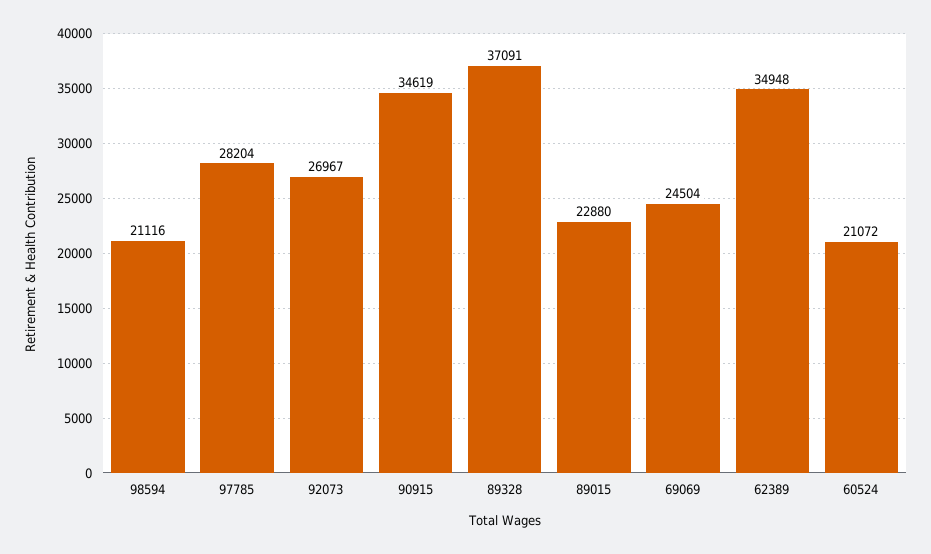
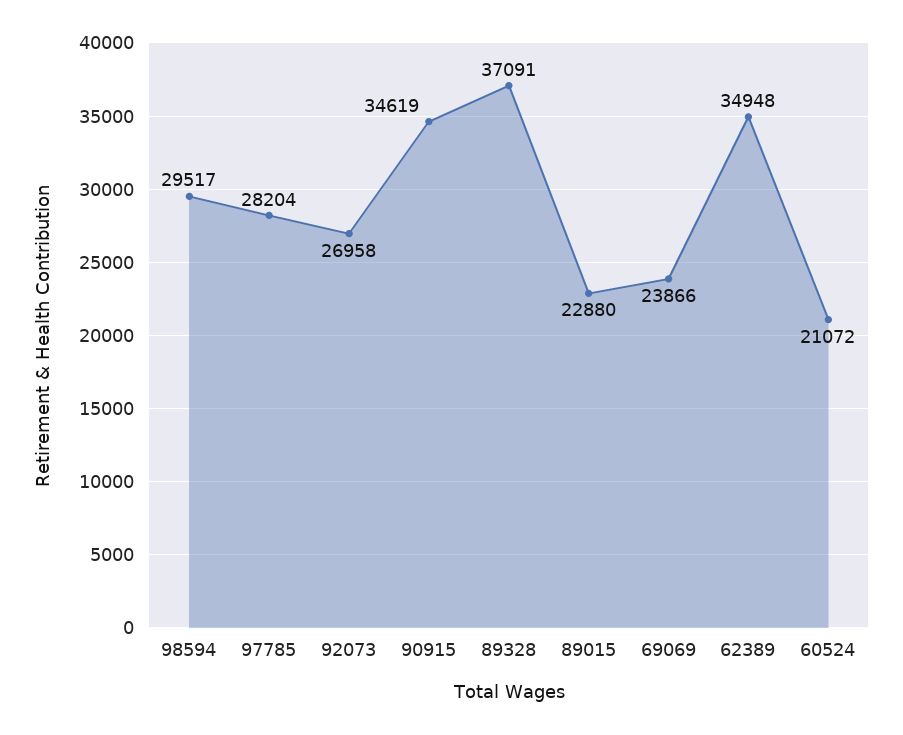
98594: 21116 -> 29517
92073: 26967 -> 26958
69069: 24504 -> 23866

